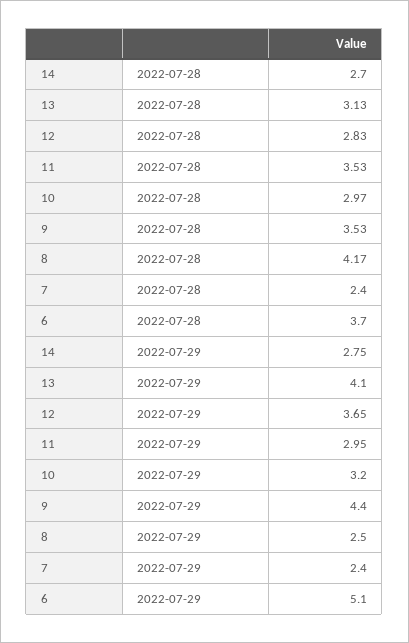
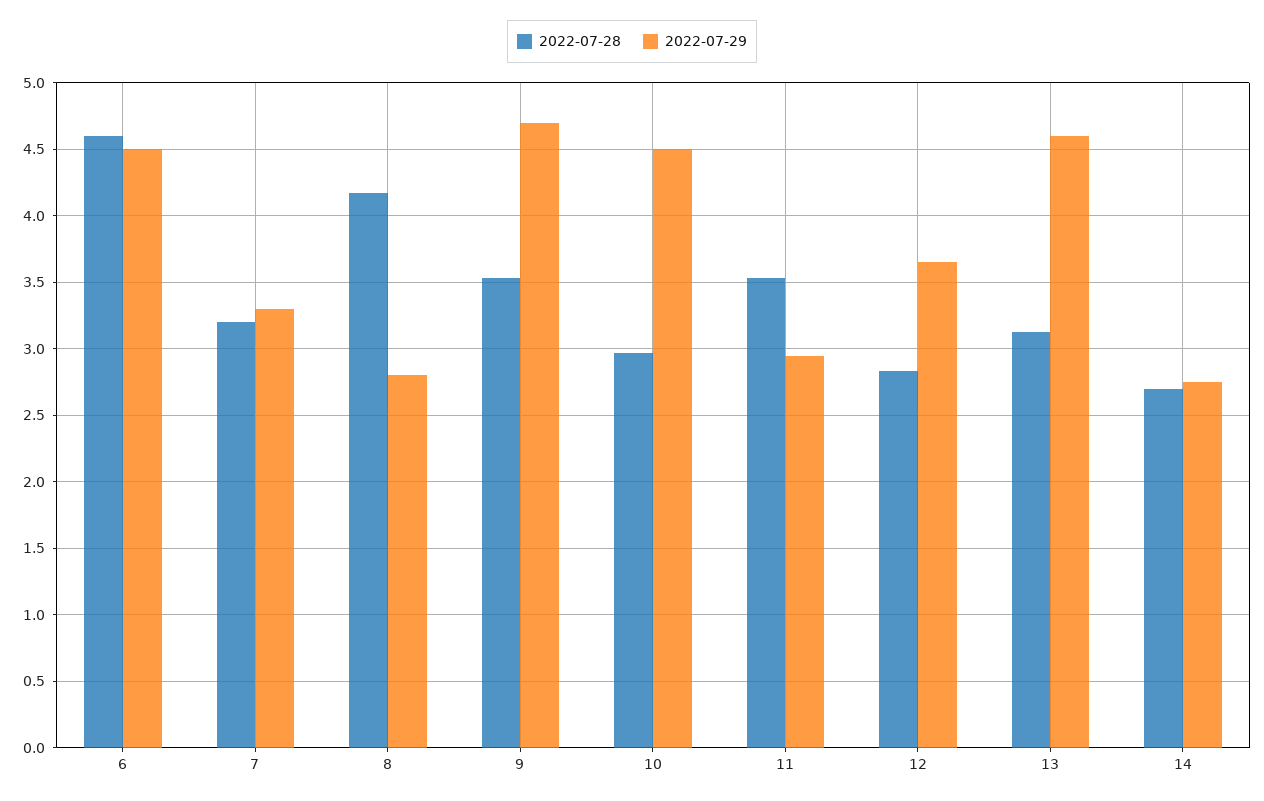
2022-07-28, 7: 2.4 -> 3.2
2022-07-28, 6: 3.7 -> 4.6
2022-07-29, 13: 4.1 -> 4.6
2022-07-29, 10: 3.2 -> 4.5
2022-07-29, 9: 4.4 -> 4.7
2022-07-29, 8: 2.5 -> 2.8
2022-07-29, 7: 2.4 -> 3.3
2022-07-29, 6: 5.1 -> 4.5

